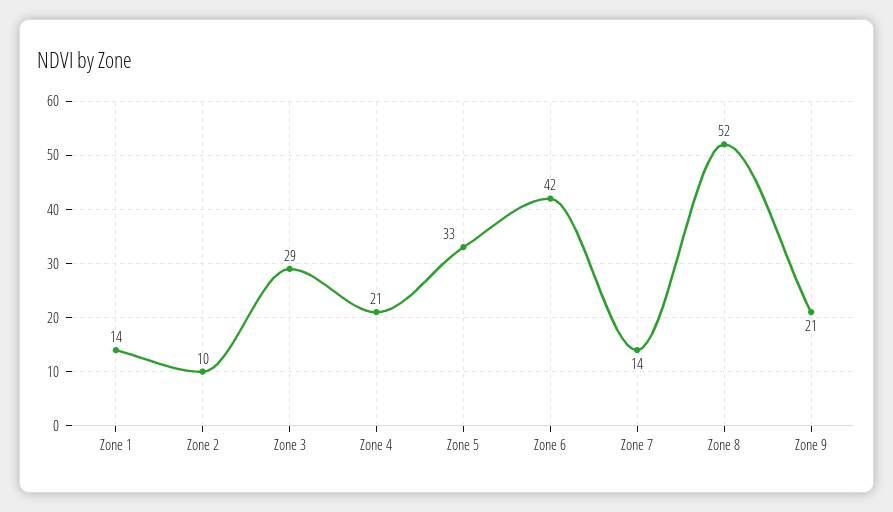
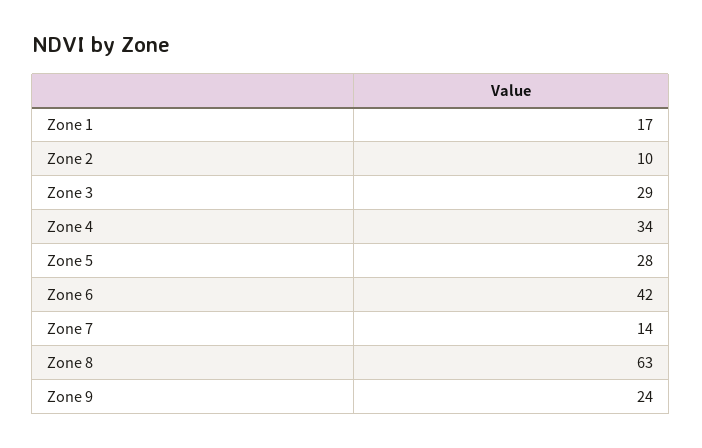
Zone 1: 14 -> 17
Zone 4: 21 -> 34
Zone 5: 33 -> 28
Zone 8: 52 -> 63
Zone 9: 21 -> 24

